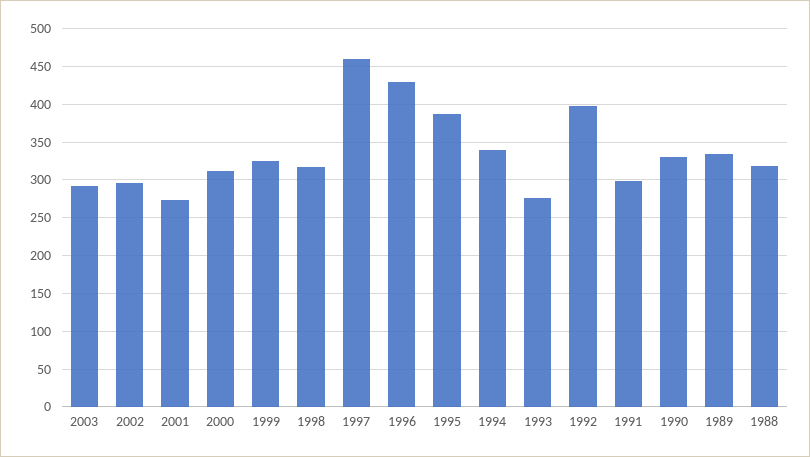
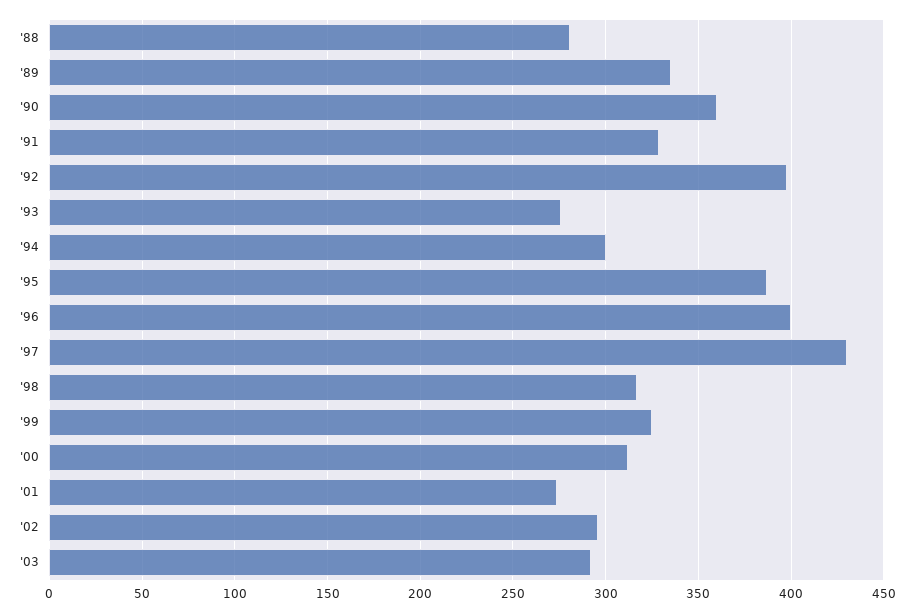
1997: 460 -> 430
1996: 430 -> 400
1994: 340 -> 300
1991: 300 -> 330
1990: 330 -> 360
1988: 320 -> 280

